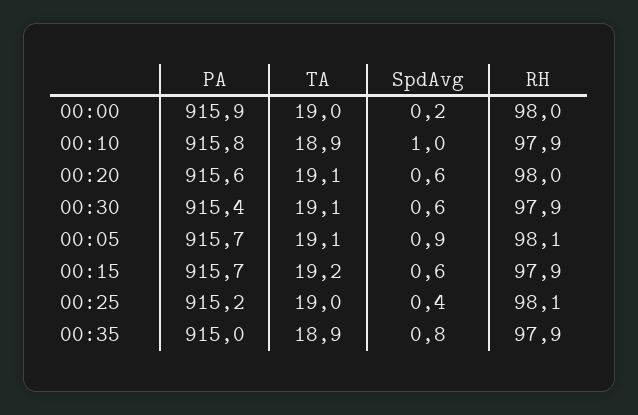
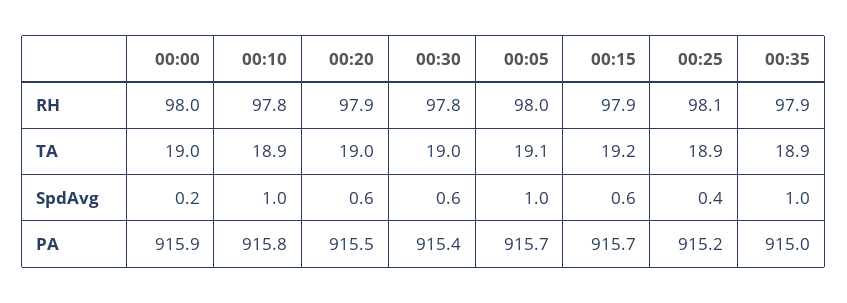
RH, 00:10: 97.9 -> 97.8
PA, 00:20: 915.6 -> 915.5
TA, 00:20: 19.1 -> 19
RH, 00:20: 98 -> 97.9
TA, 00:30: 19.1 -> 19
RH, 00:30: 97.9 -> 97.8
SpdAvg, 00:05: 0.9 -> 1
RH, 00:05: 98.1 -> 98
TA, 00:25: 19 -> 18.9
SpdAvg, 00:35: 0.8 -> 1

